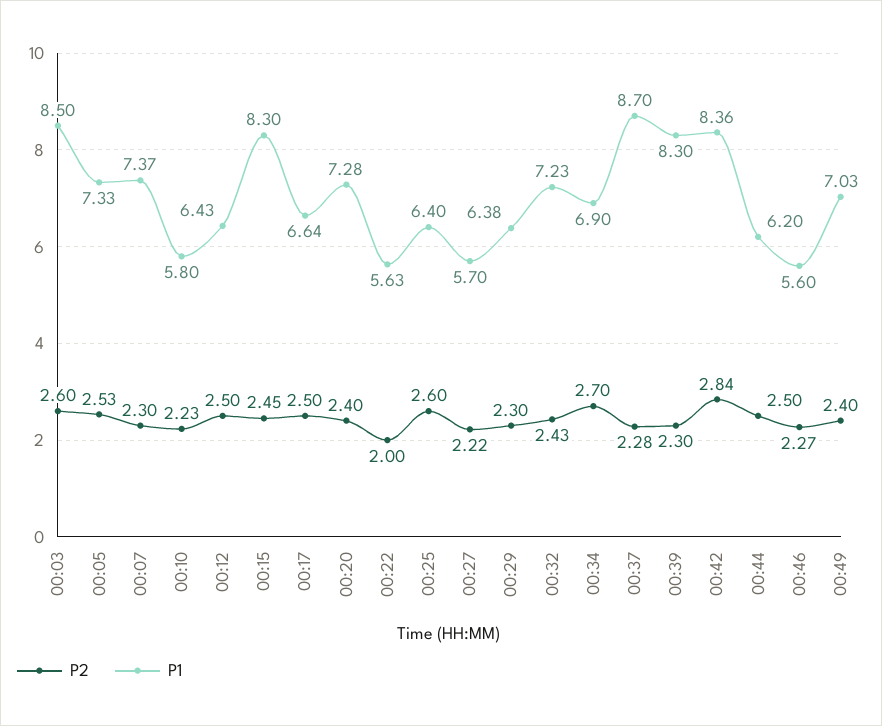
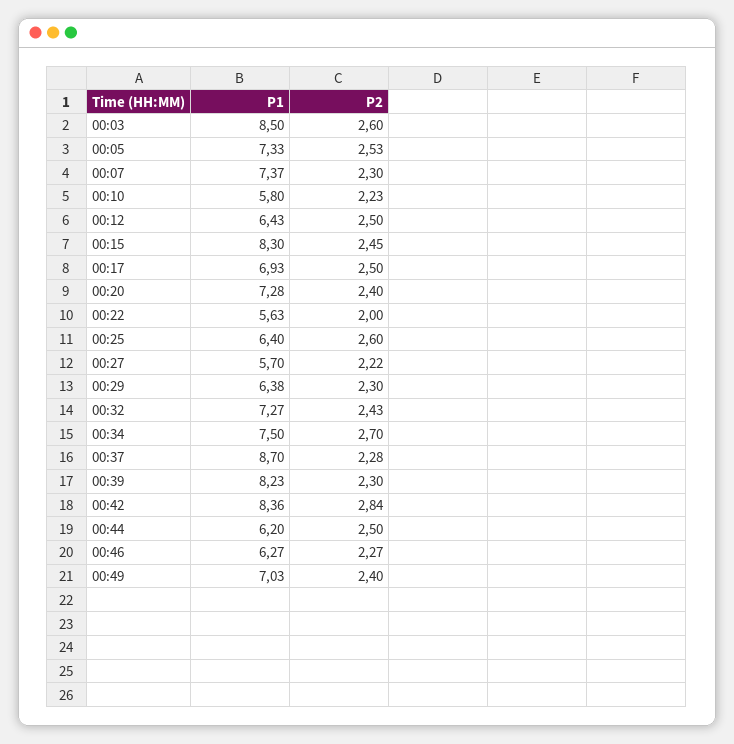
P1, 00:17: 6.64 -> 6.93
P1, 00:32: 7.23 -> 7.27
P1, 00:34: 6.9 -> 7.5
P1, 00:39: 8.3 -> 8.23
P1, 00:46: 5.6 -> 6.27

